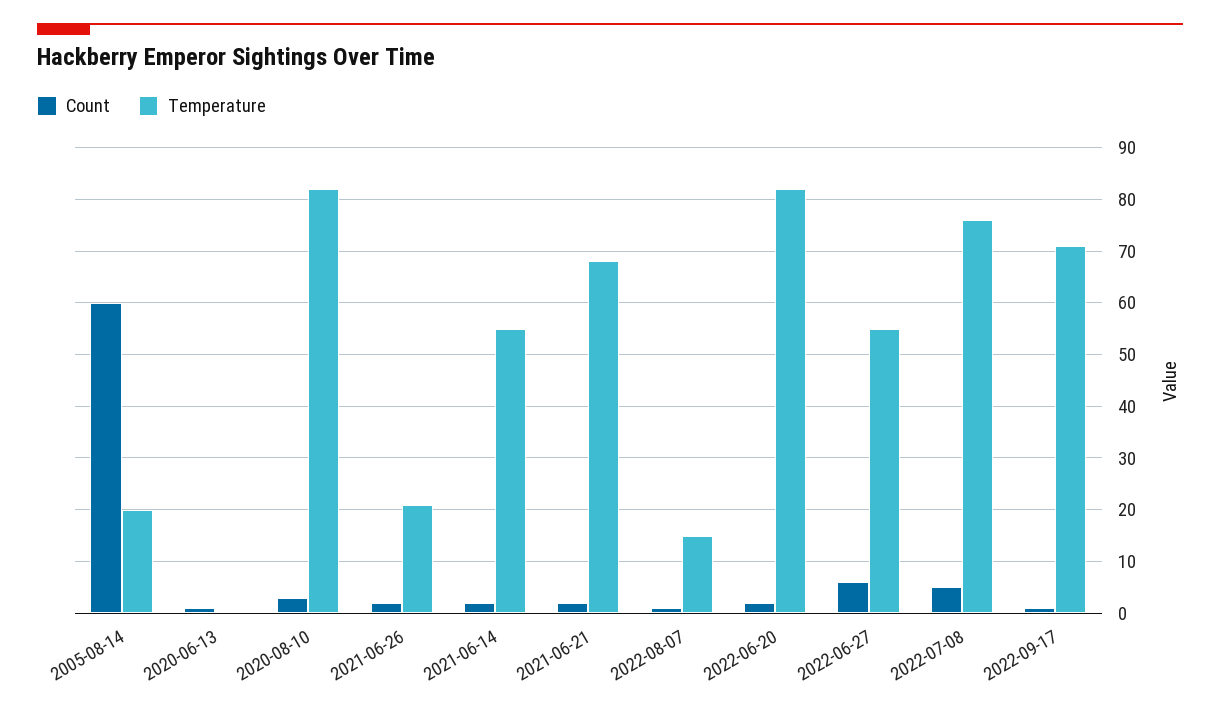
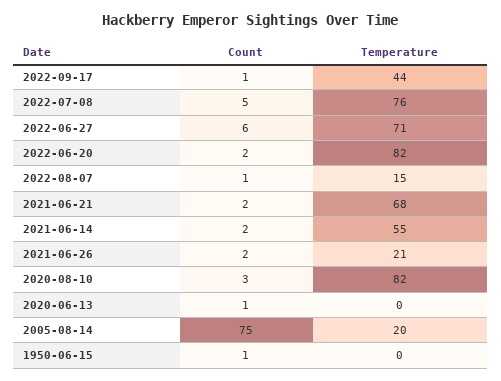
Count, 2005-08-14: 60 -> 75
Temperature, 2022-06-27: 55 -> 71
Temperature, 2022-09-17: 70 -> 44
Count, 1950-06-15: none -> 1
Temperature, 1950-06-15: none -> 0

